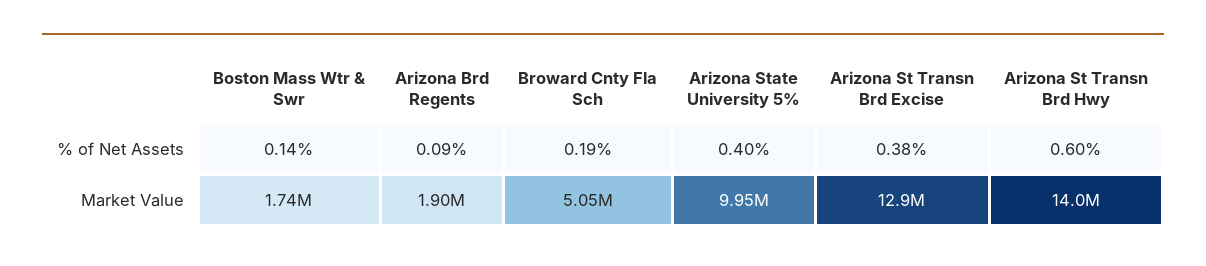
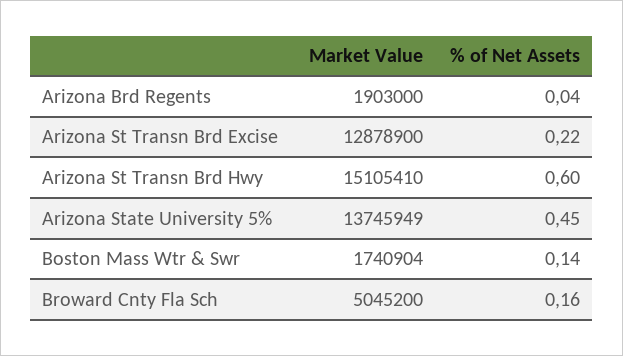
Arizona Brd Regents, % of Net Assets: 0.09 -> 0.04
Broward Cnty Fla Sch, % of Net Assets: 0.19 -> 0.16
Arizona State University 5%, % of Net Assets: 0.4 -> 0.45
Arizona St Transn Brd Excise, % of Net Assets: 0.38 -> 0.22
Arizona State University 5%, Market Value: 9950000 -> 13745949
Arizona St Transn Brd Hwy, Market Value: 14000000 -> 15105410

